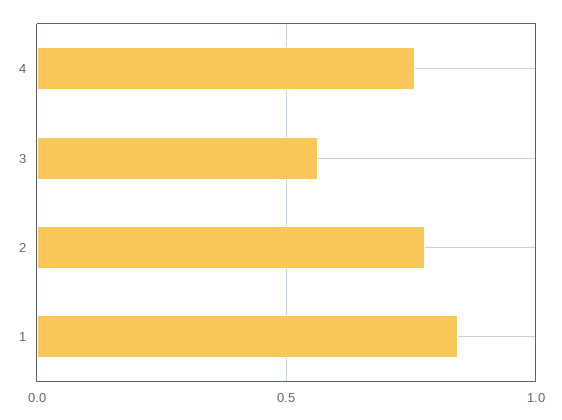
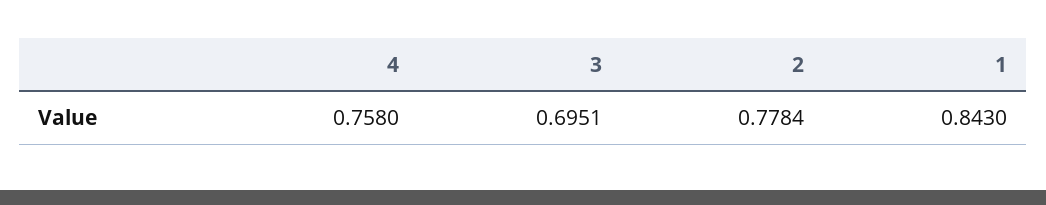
3: 0.55 -> 0.6951

